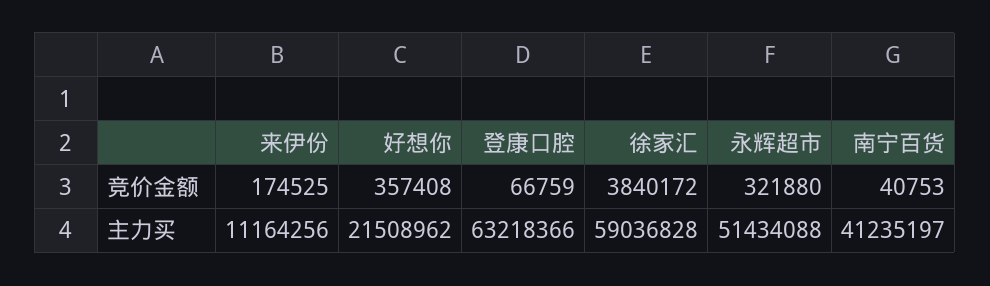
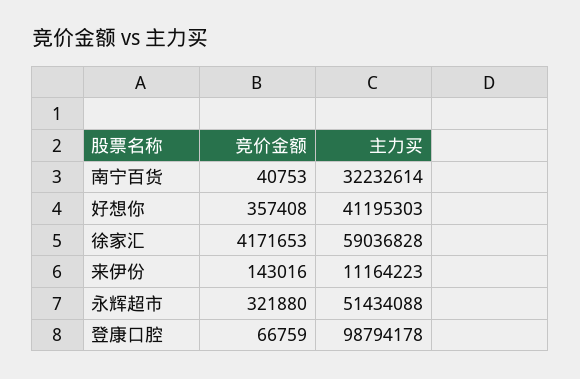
来伊份, 竞价金额: 174525 -> 143016
徐家汇, 竞价金额: 3840172 -> 4171653
来伊份, 主力买: 11164256 -> 11164223
好想你, 主力买: 21508962 -> 41195303
登康口腔, 主力买: 63218366 -> 98794178
南宁百货, 主力买: 41235197 -> 32232614

